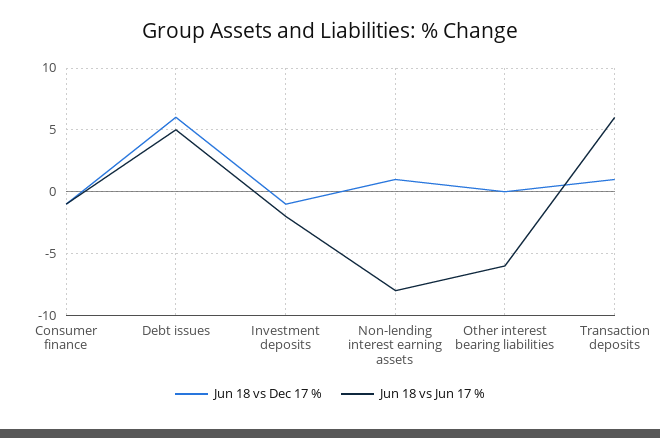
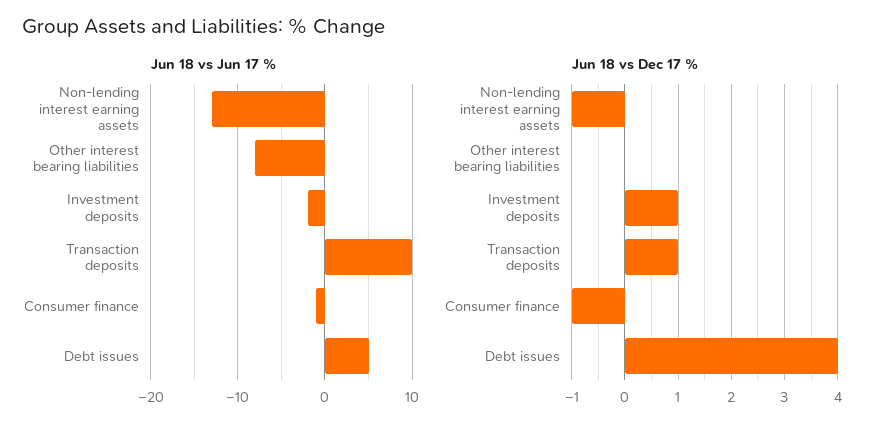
Jun 18 vs Dec 17 %, Debt issues: 6 -> 4
Jun 18 vs Dec 17 %, Investment deposits: -1 -> 1
Jun 18 vs Dec 17 %, Non-lending interest earning assets: 1 -> -1
Jun 18 vs Jun 17 %, Non-lending interest earning assets: -8 -> -13
Jun 18 vs Jun 17 %, Other interest bearing liabilities: -6 -> -8
Jun 18 vs Jun 17 %, Transaction deposits: 6 -> 10

